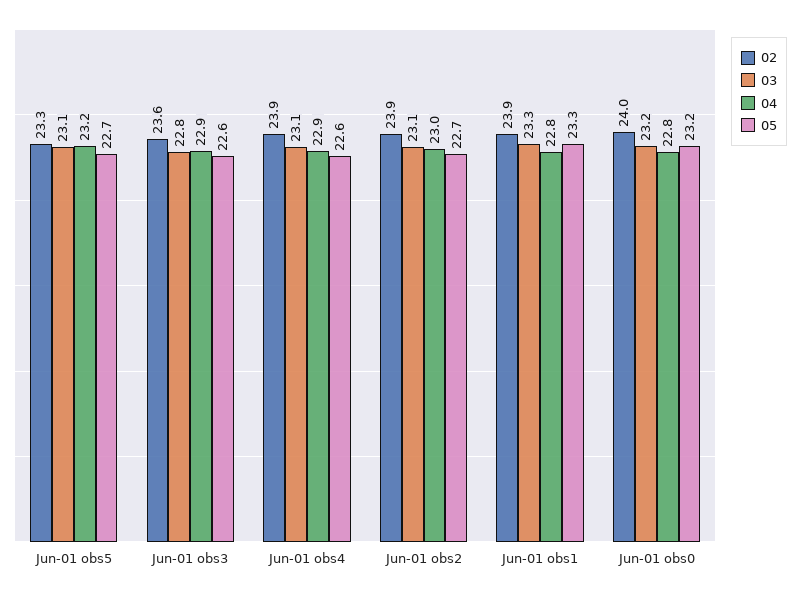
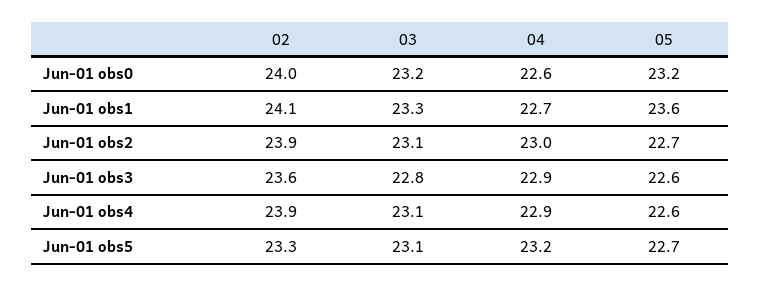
02, Jun-01 obs1: 23.9 -> 24.1
04, Jun-01 obs1: 22.8 -> 22.7
05, Jun-01 obs1: 23.3 -> 23.6
04, Jun-01 obs0: 22.8 -> 22.6

